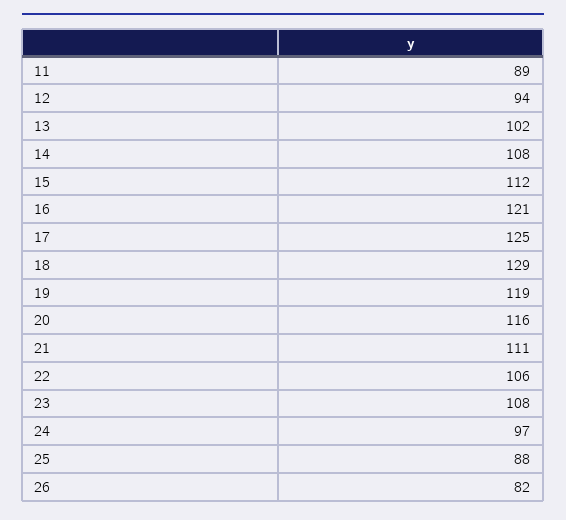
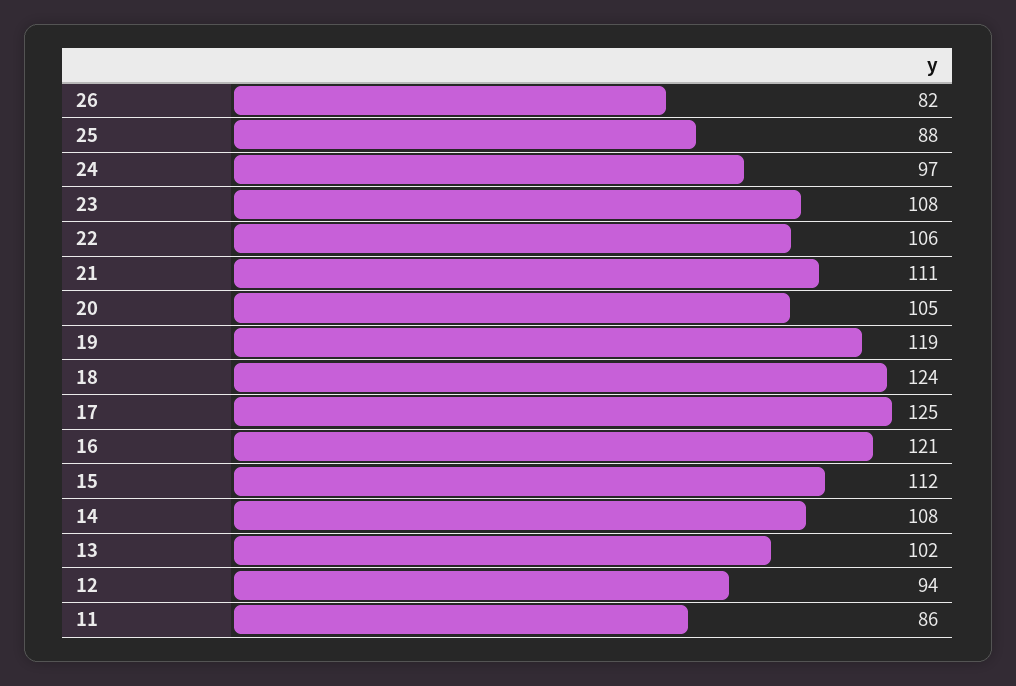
11: 89 -> 86
18: 129 -> 124
20: 116 -> 105

